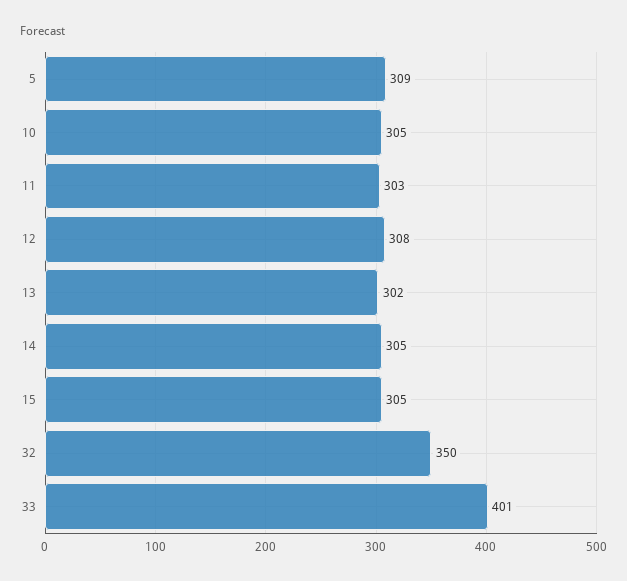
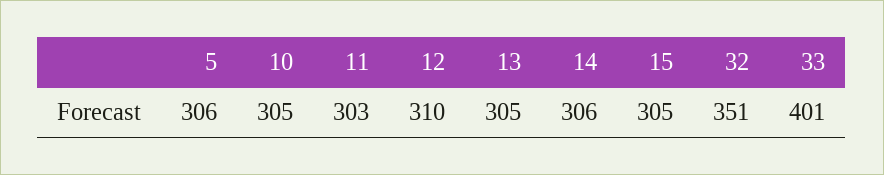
5: 309 -> 306
12: 308 -> 310
13: 302 -> 305
14: 305 -> 306
32: 350 -> 351

